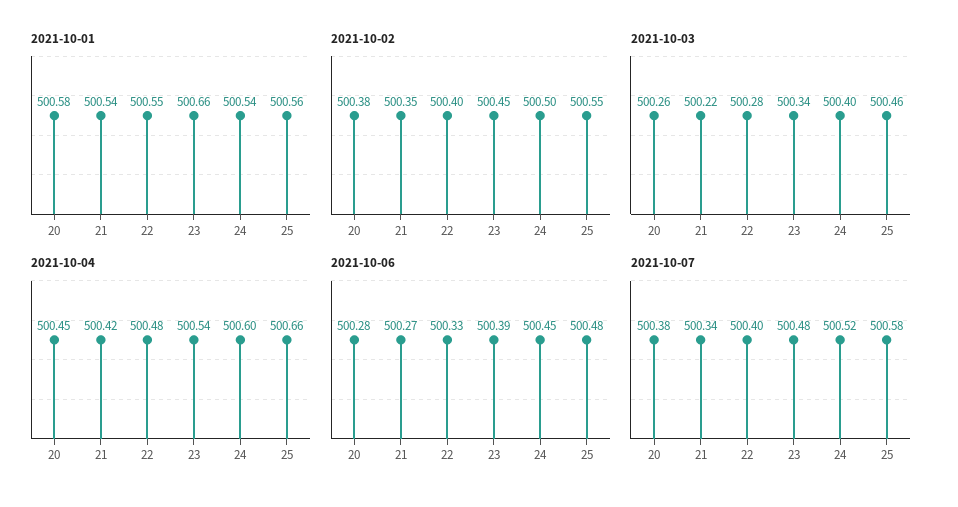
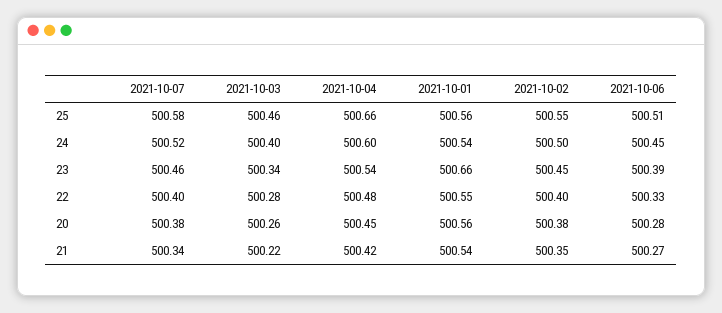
2021-10-01, 20: 500.58 -> 500.56
2021-10-06, 25: 500.48 -> 500.51
2021-10-07, 23: 500.48 -> 500.46

